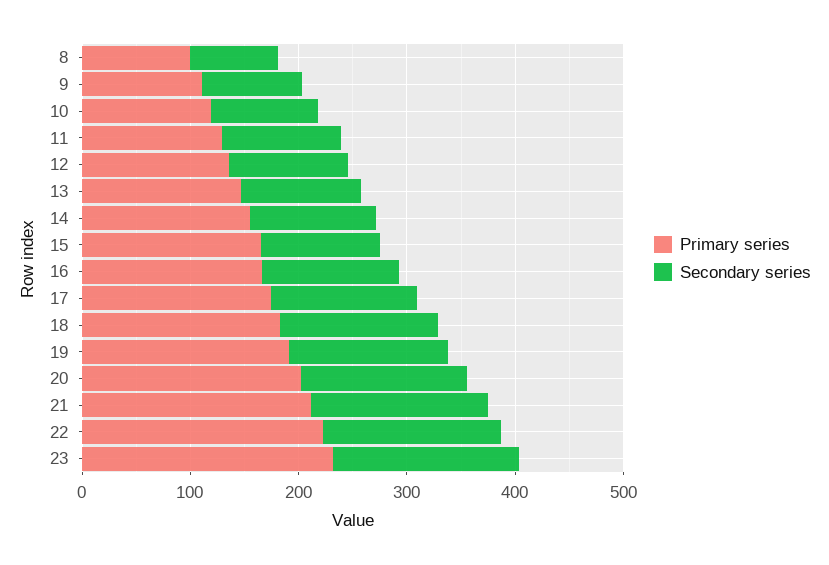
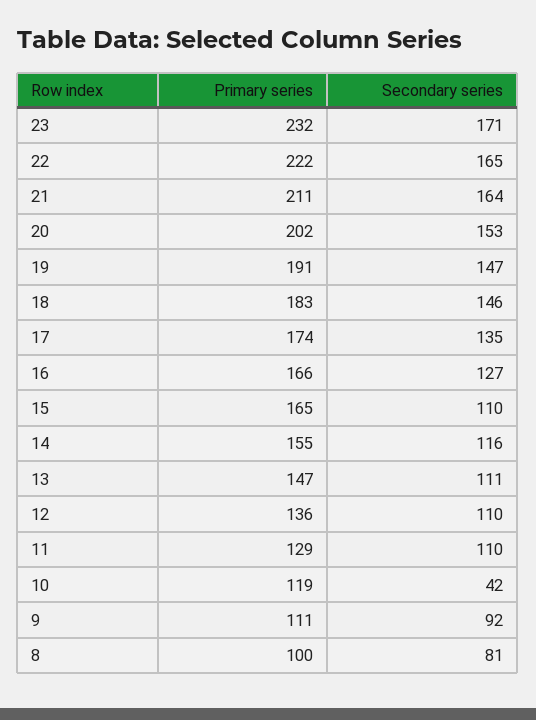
Secondary series, 10: 100 -> 42

